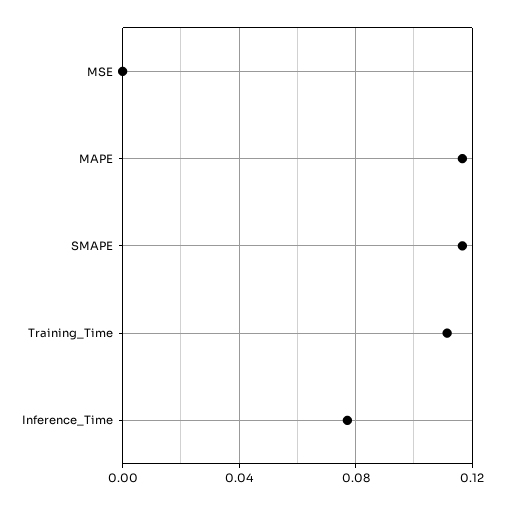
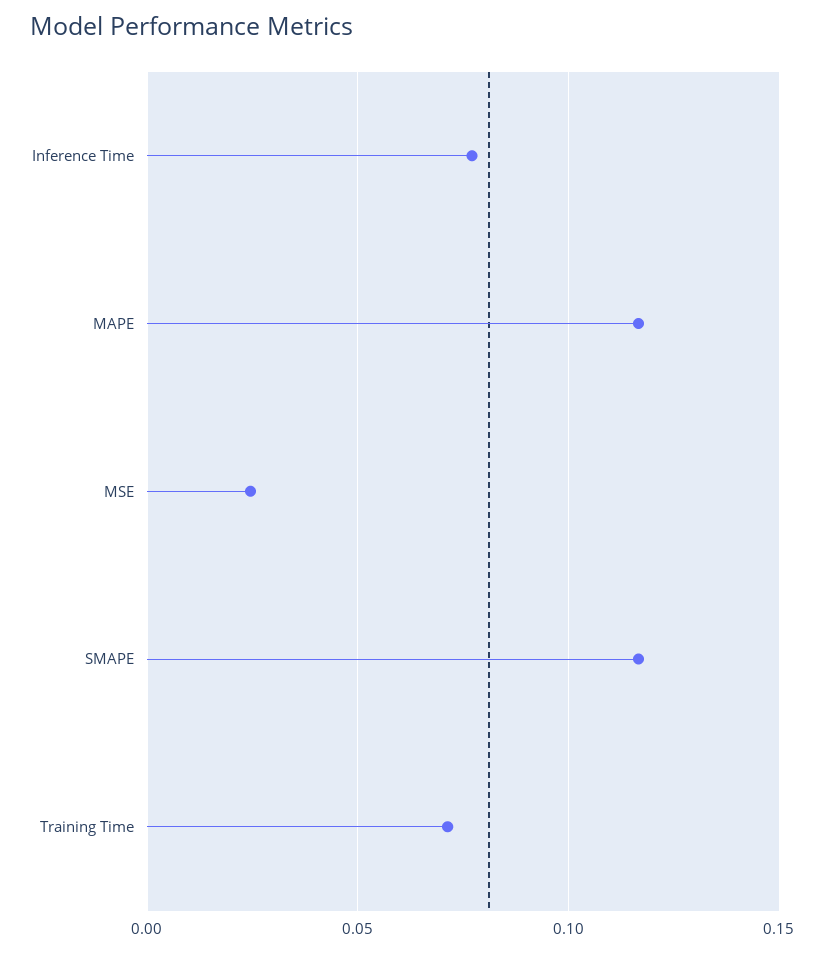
MSE: 0 -> 0.025
Training_Time: 0.11 -> 0.07

